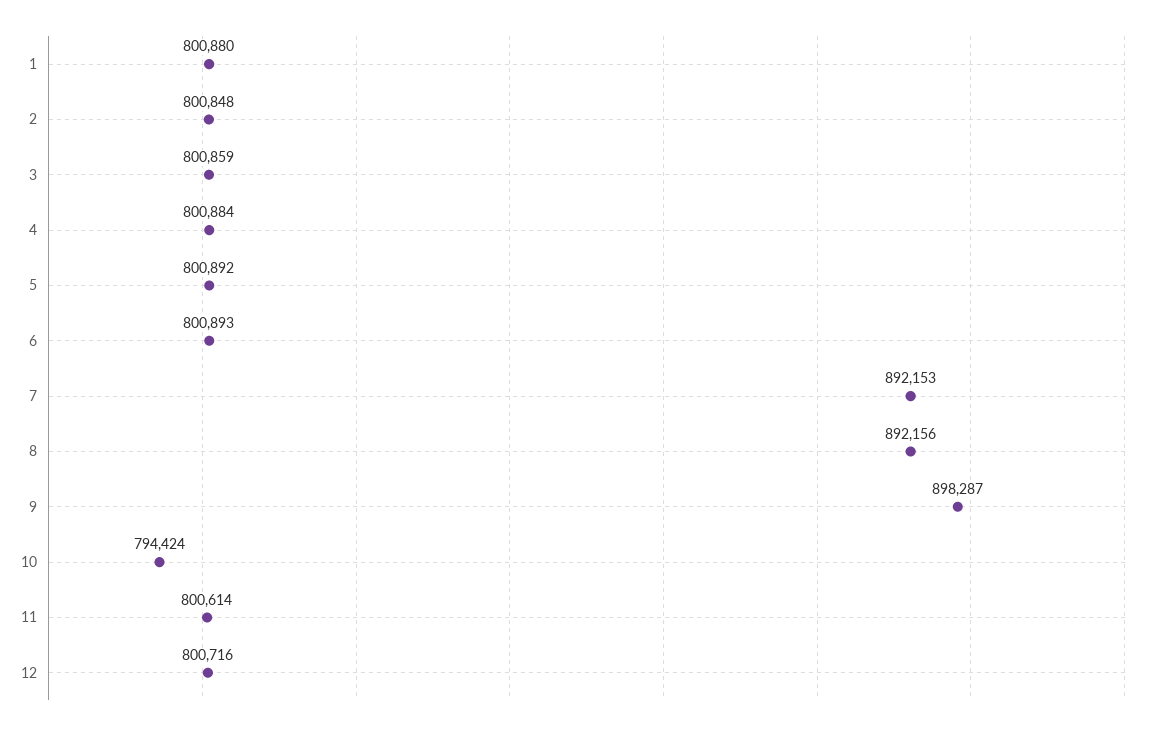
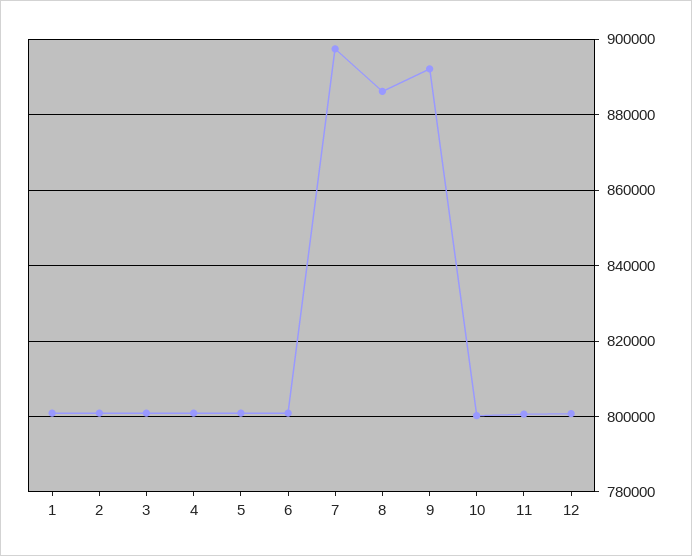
7: 892153 -> 898000
8: 892156 -> 886000
9: 898287 -> 892000
10: 794424 -> 800000

